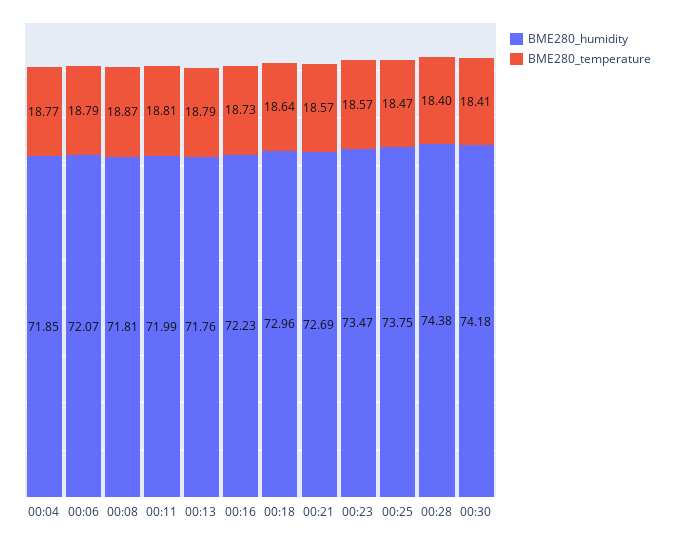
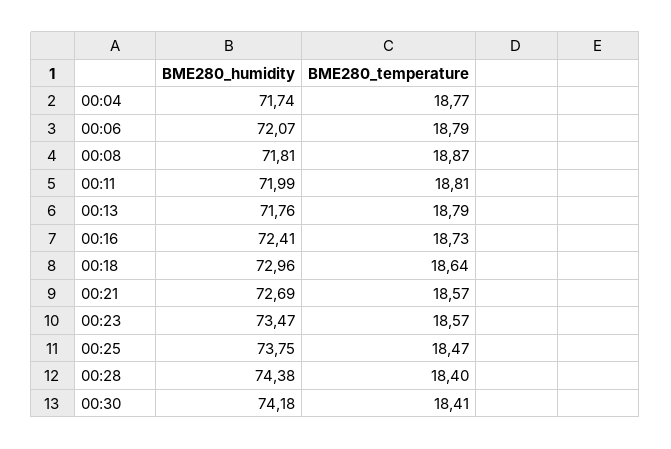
BME280_humidity, 00:04: 71.85 -> 71.74
BME280_humidity, 00:16: 72.23 -> 72.41

